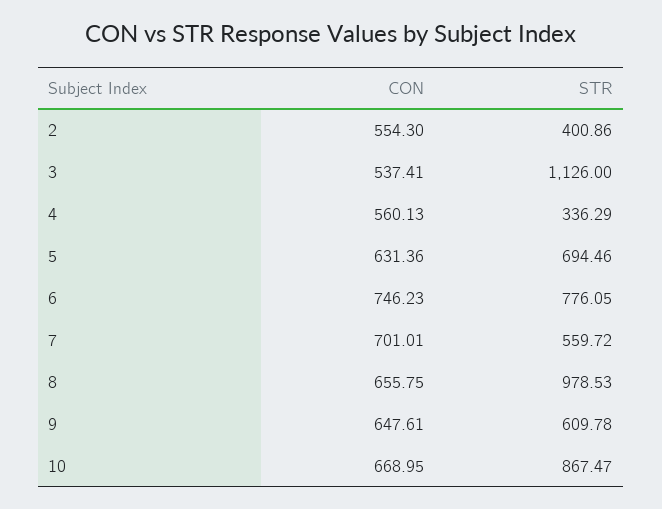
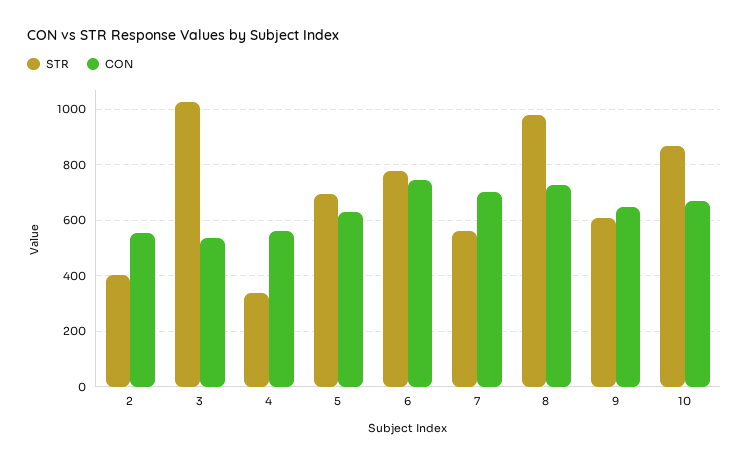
STR, 3: 1126 -> 1025
CON, 8: 655.75 -> 725

